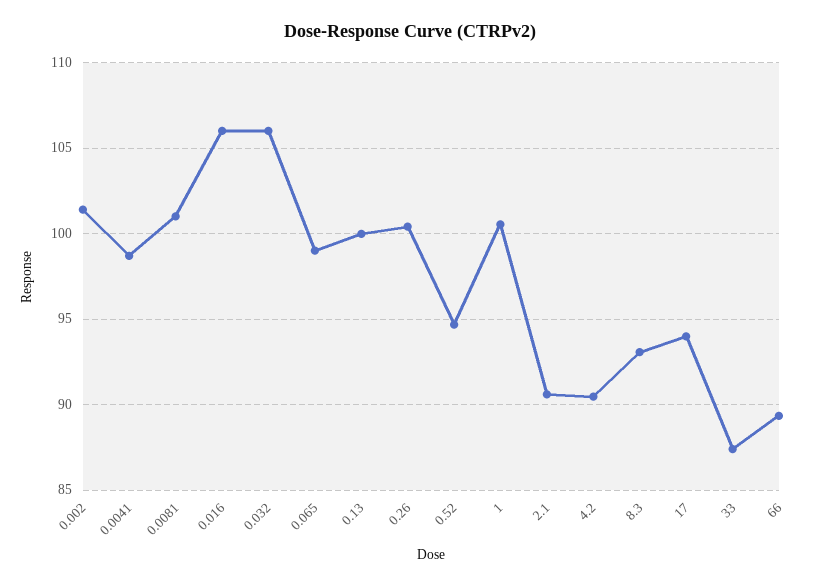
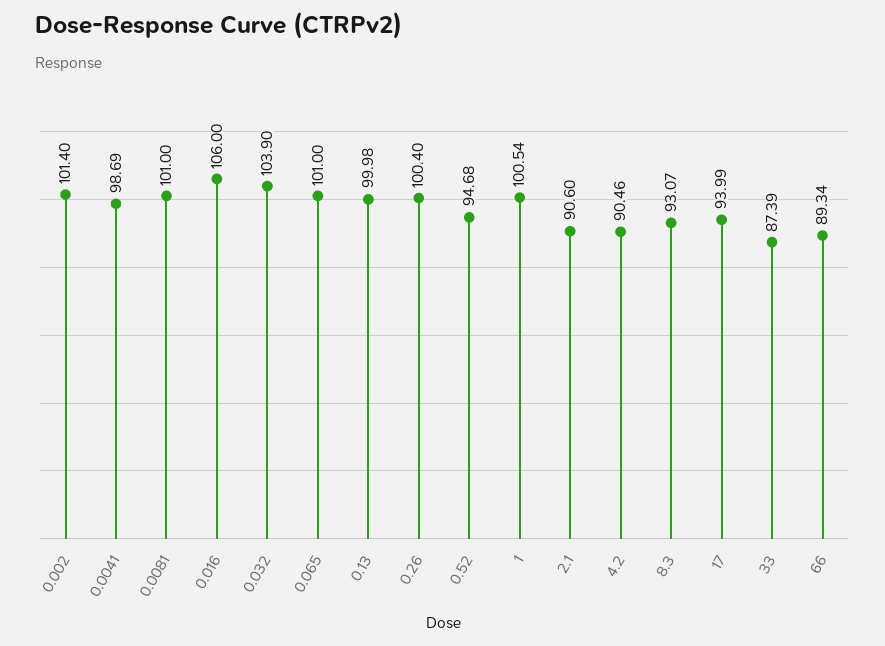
0.032: 106 -> 103.9
0.065: 99 -> 101

